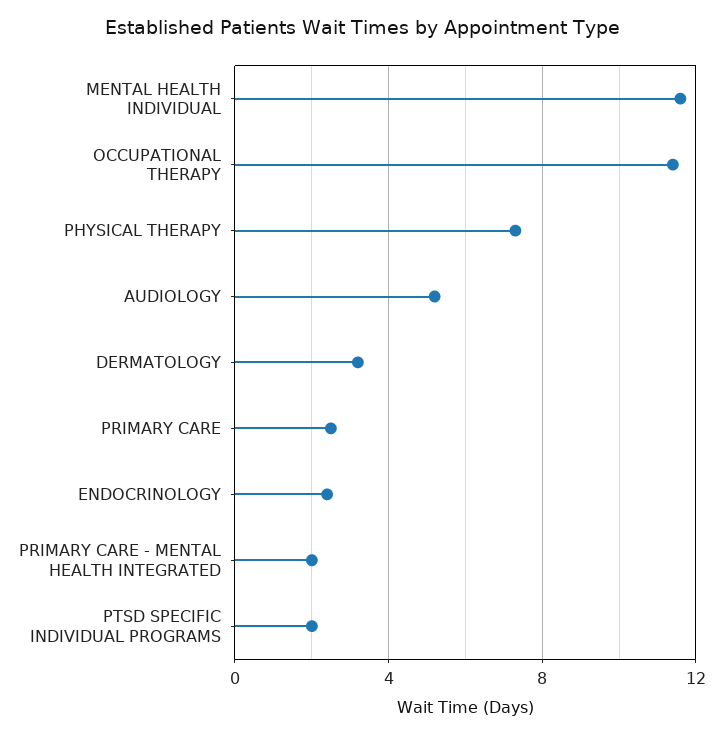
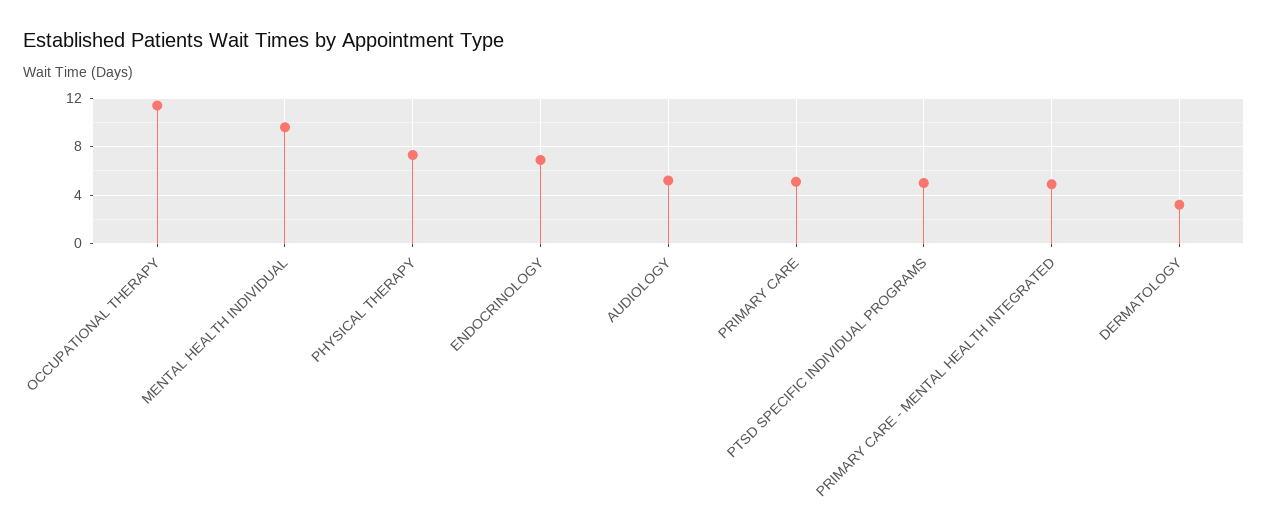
MENTAL HEALTH INDIVIDUAL: 11.5 -> 9.5
PRIMARY CARE: 2.5 -> 5
ENDOCRINOLOGY: 2.5 -> 7
PRIMARY CARE - MENTAL HEALTH INTEGRATED: 2 -> 5
PTSD SPECIFIC INDIVIDUAL PROGRAMS: 2 -> 5

